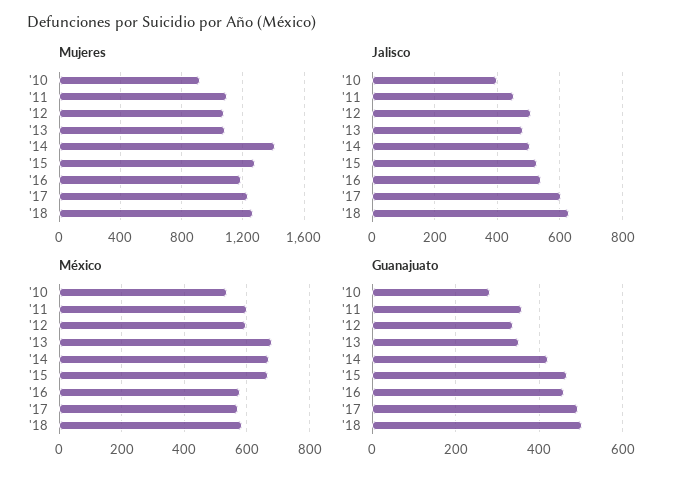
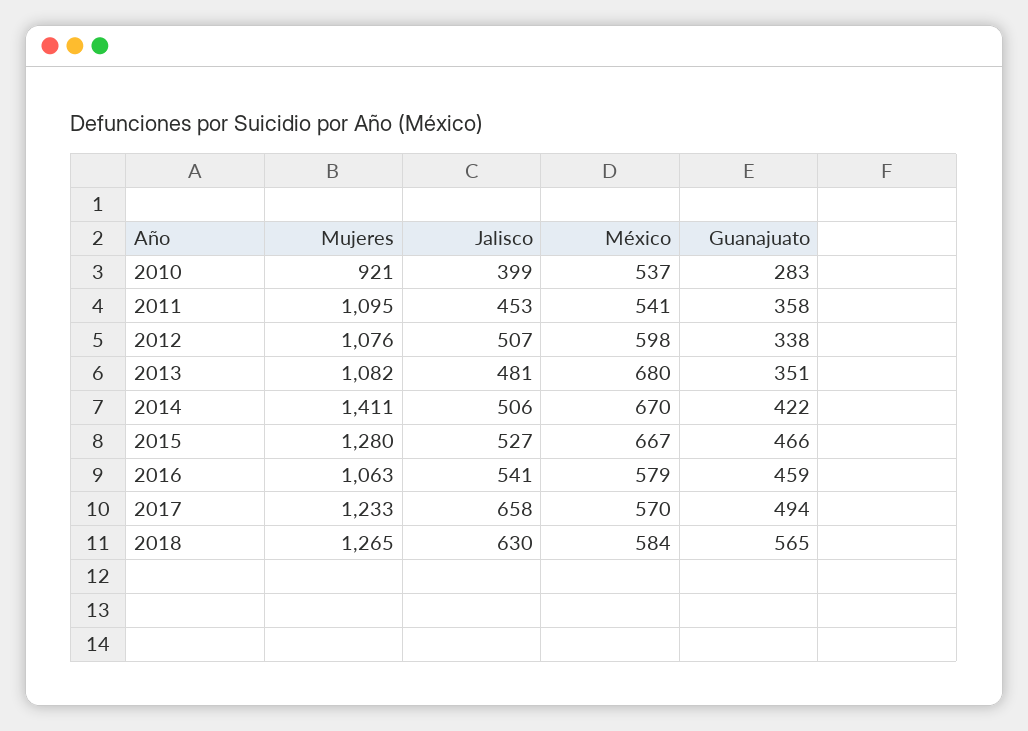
Mujeres, '16: 1200 -> 1063
Jalisco, '17: 600 -> 658
México, '11: 600 -> 541
Guanajuato, '18: 500 -> 565

